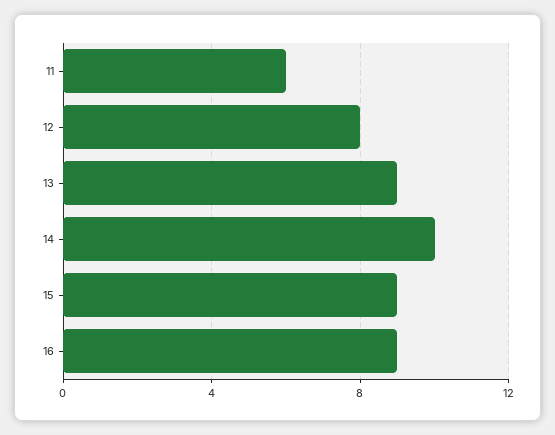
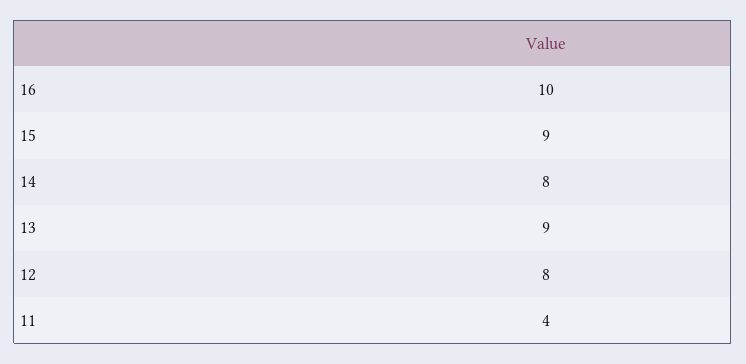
11: 6 -> 4
14: 10 -> 8
16: 9 -> 10

